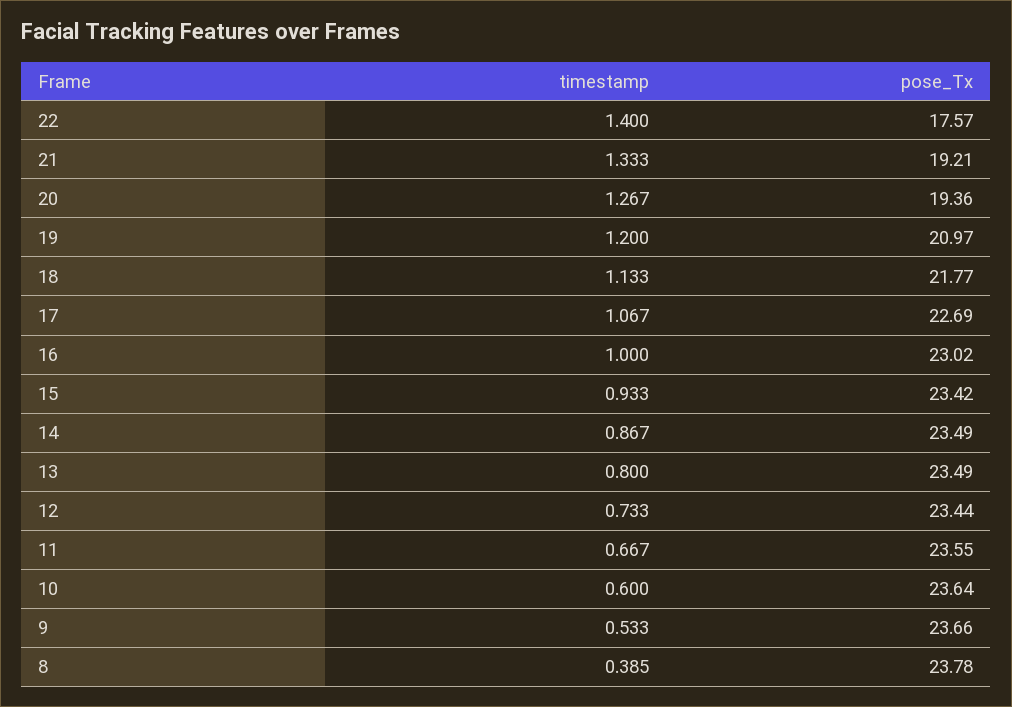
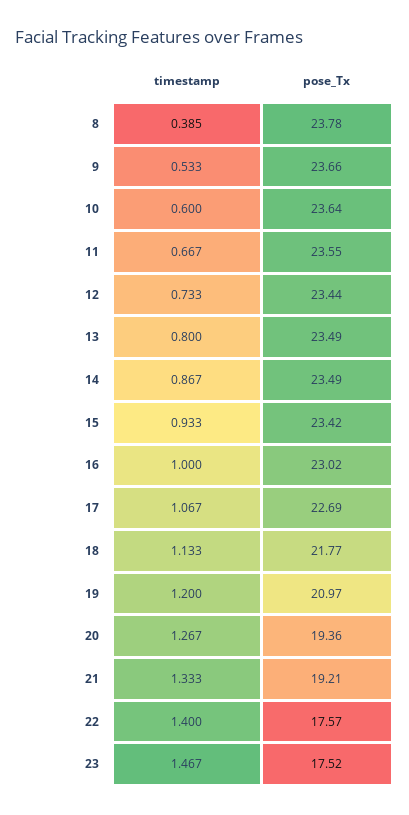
timestamp, 23: none -> 1.467
pose_Tx, 23: none -> 17.52

